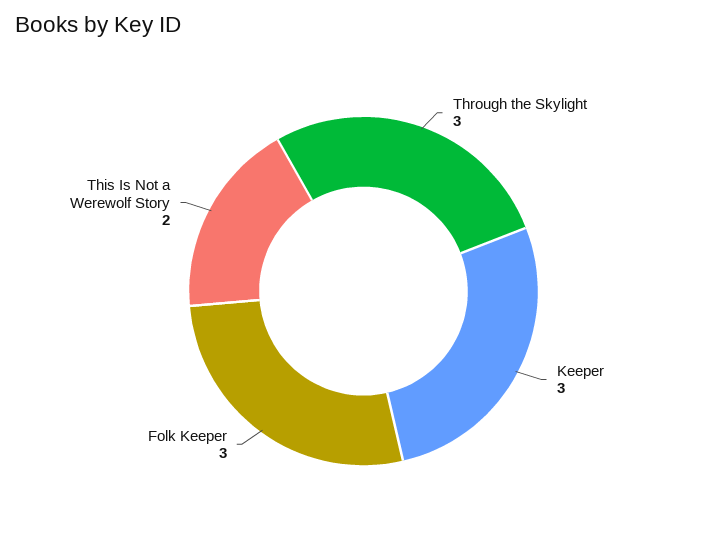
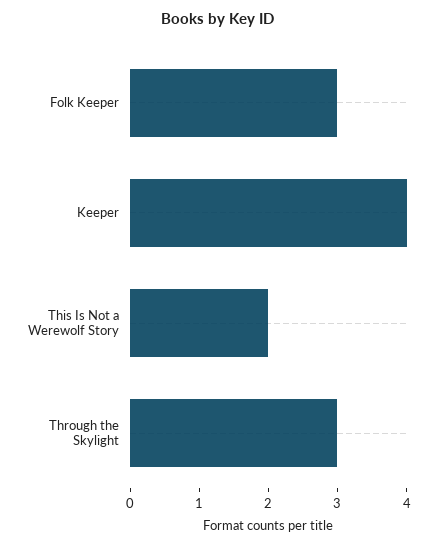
Keeper: 3 -> 4

